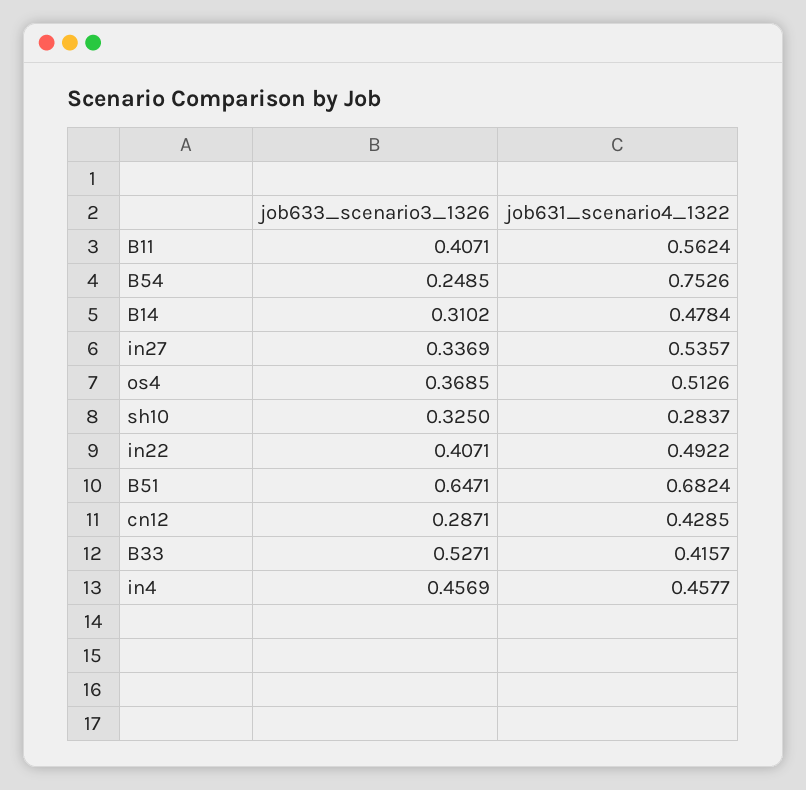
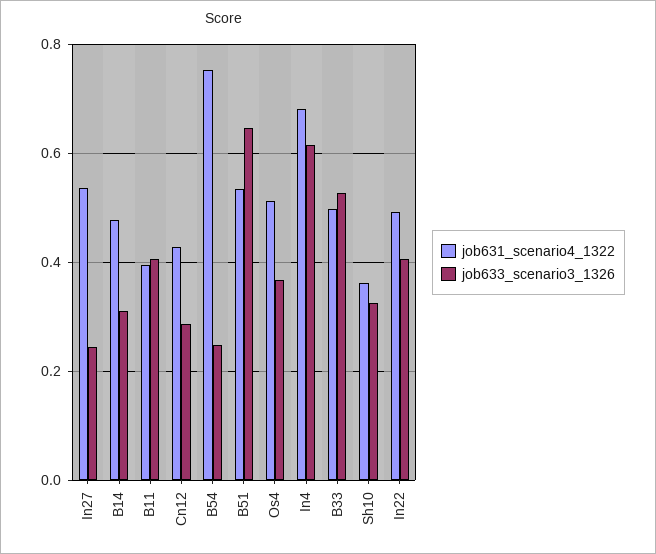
job631_scenario4_1322, B11: 0.5624 -> 0.4
job633_scenario3_1326, in27: 0.3369 -> 0.24
job631_scenario4_1322, sh10: 0.2837 -> 0.36
job631_scenario4_1322, B51: 0.6824 -> 0.54
job631_scenario4_1322, B33: 0.4157 -> 0.5
job633_scenario3_1326, in4: 0.4569 -> 0.62
job631_scenario4_1322, in4: 0.4577 -> 0.68

